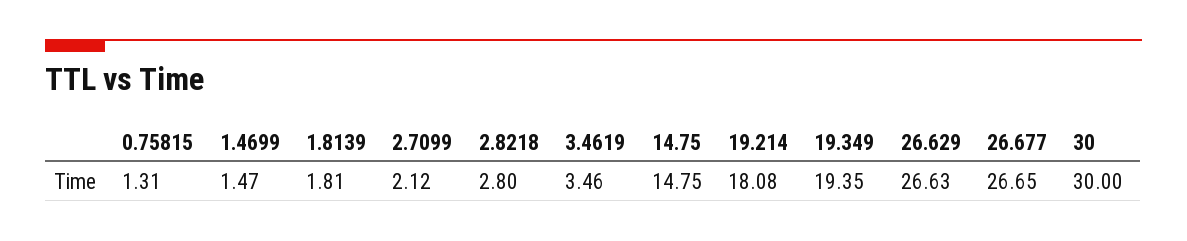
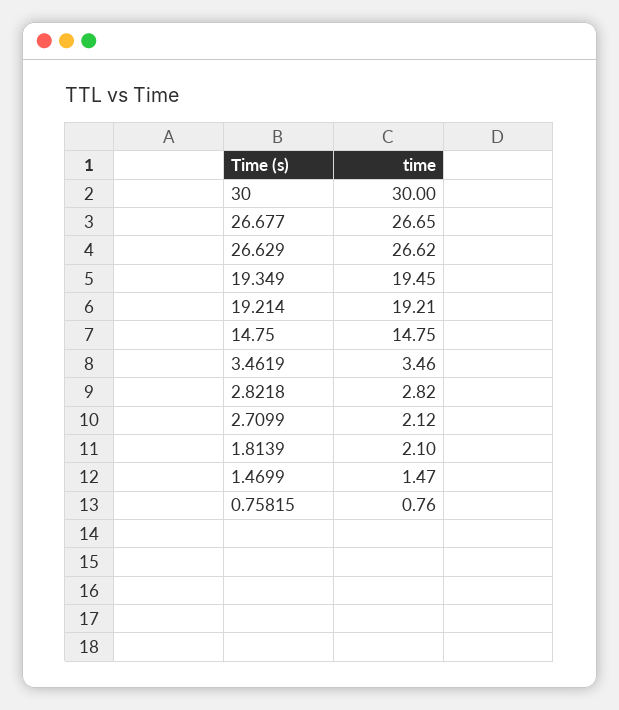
0.75815: 1.31 -> 0.76
1.8139: 1.81 -> 2.1
2.8218: 2.8 -> 2.82
19.214: 18.08 -> 19.21
19.349: 19.35 -> 19.45
26.629: 26.63 -> 26.62

